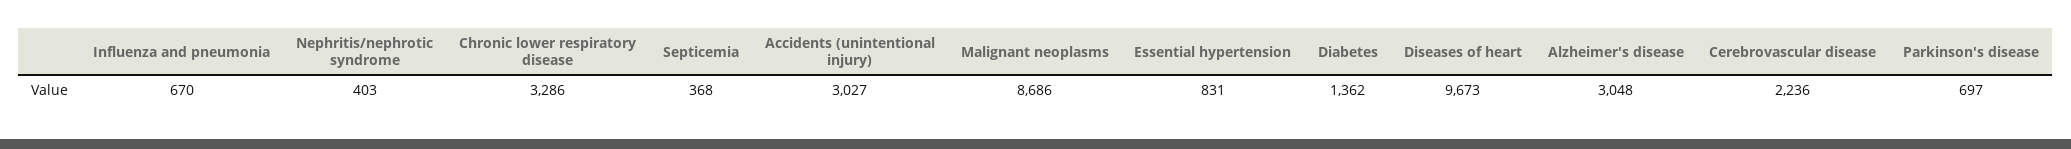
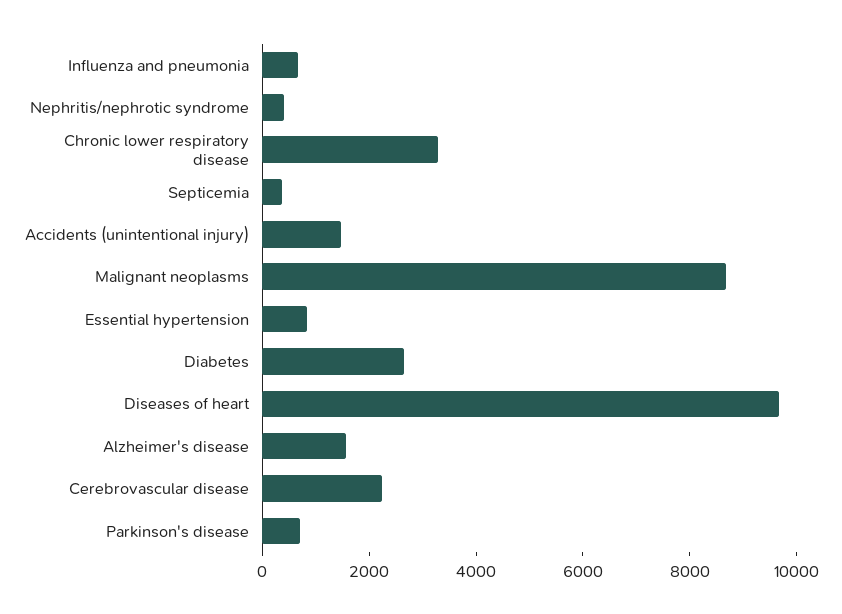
Accidents (unintentional injury): 3027 -> 1500
Diabetes: 1362 -> 2500
Alzheimer's disease: 3048 -> 1500

